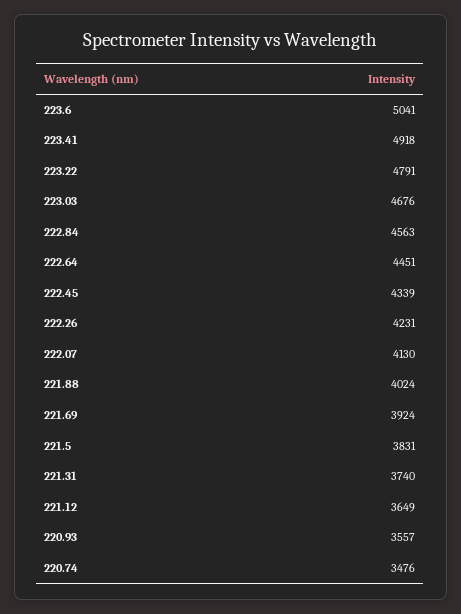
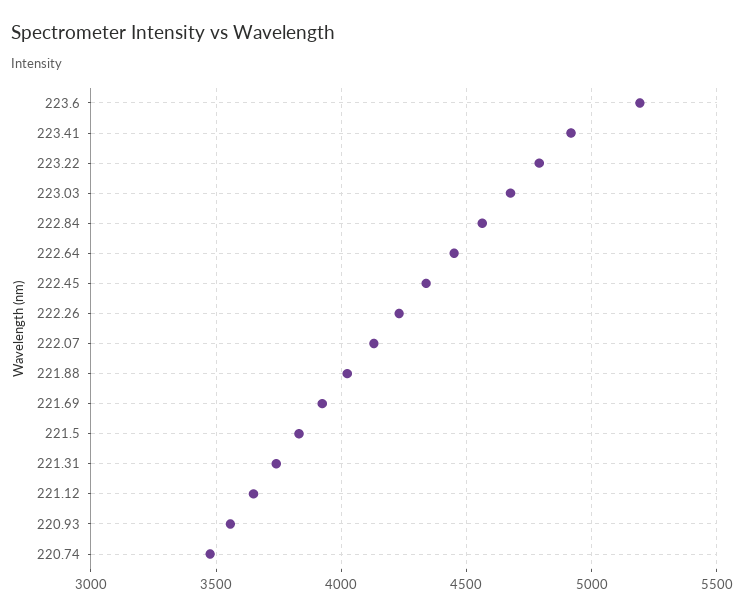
223.6: 5041 -> 5200

